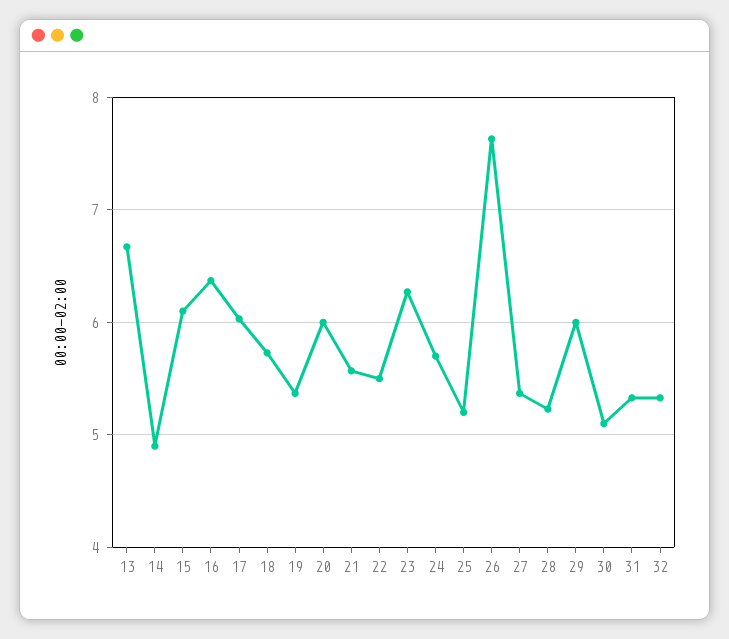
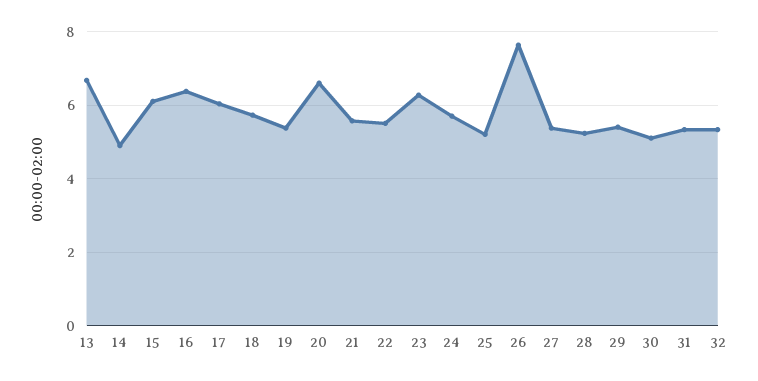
20: 6 -> 6.6
29: 6 -> 5.4

